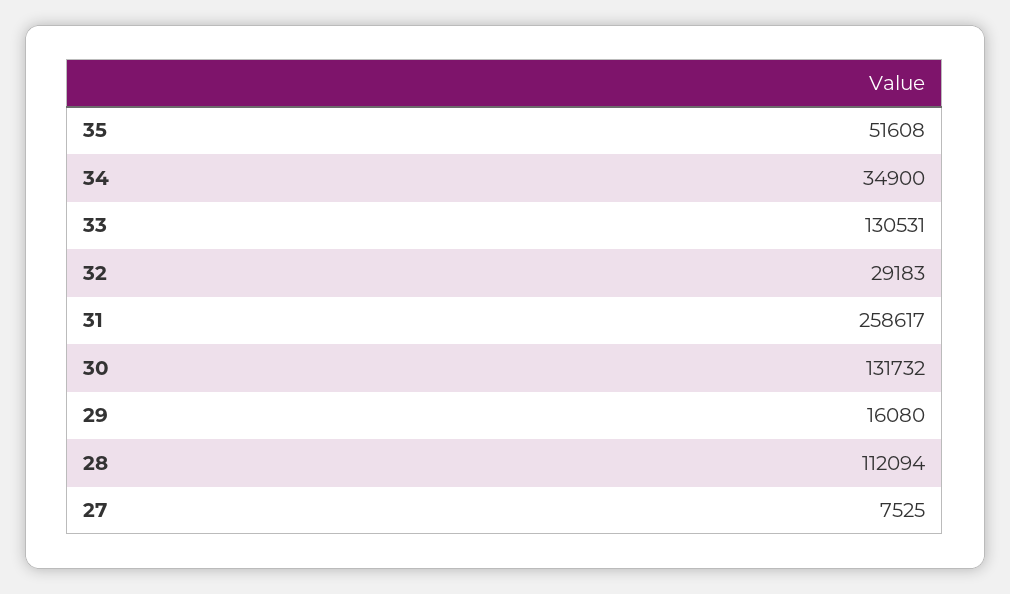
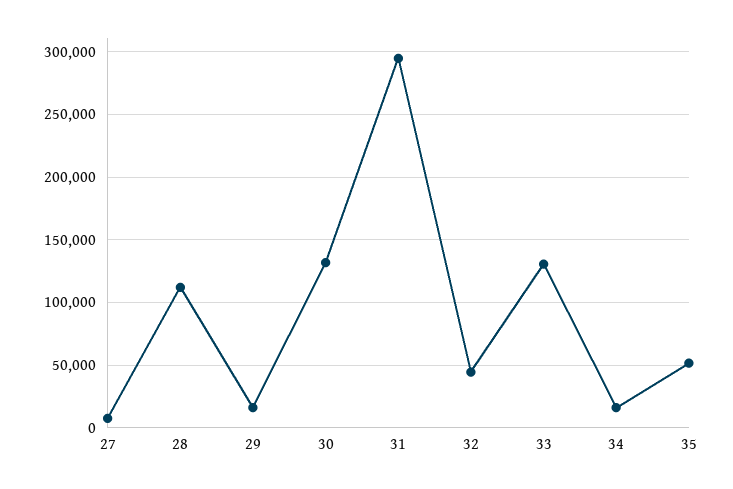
34: 34900 -> 15000
32: 29183 -> 45000
31: 258617 -> 295000

